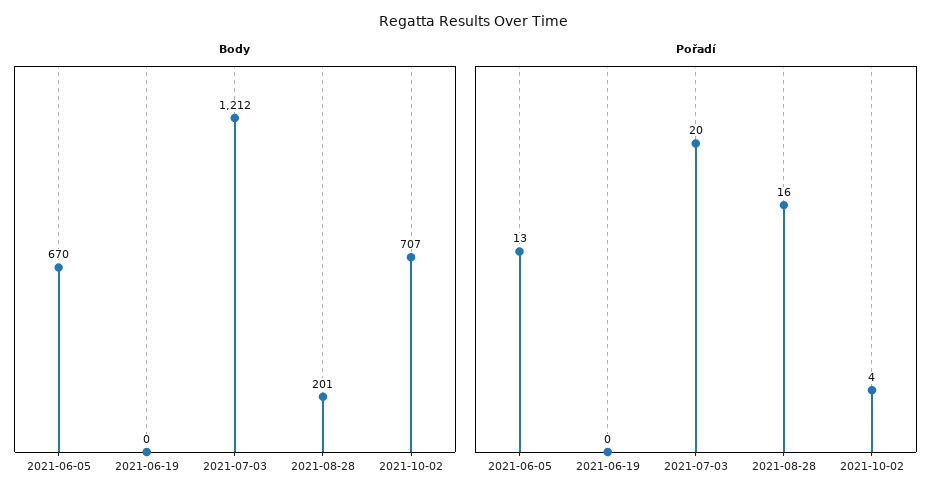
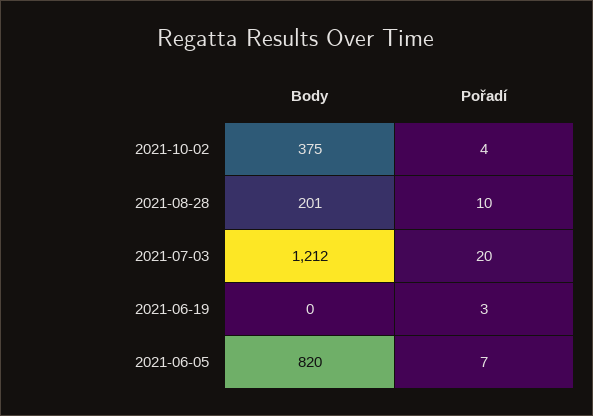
Body, 2021-06-05: 670 -> 820
Body, 2021-10-02: 707 -> 375
Pořadí, 2021-06-05: 13 -> 7
Pořadí, 2021-06-19: 0 -> 3
Pořadí, 2021-08-28: 16 -> 10

